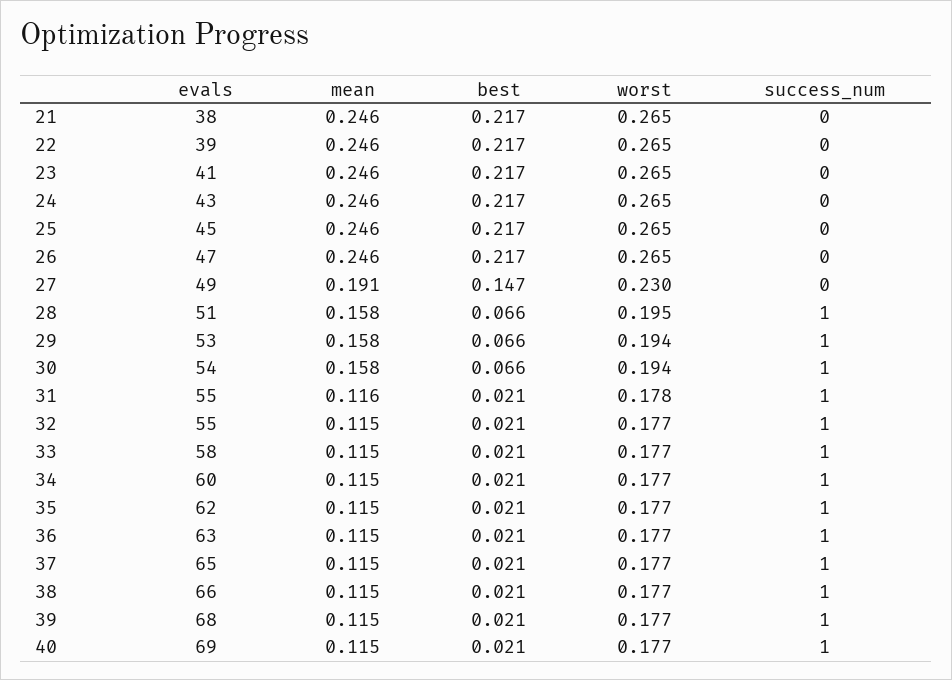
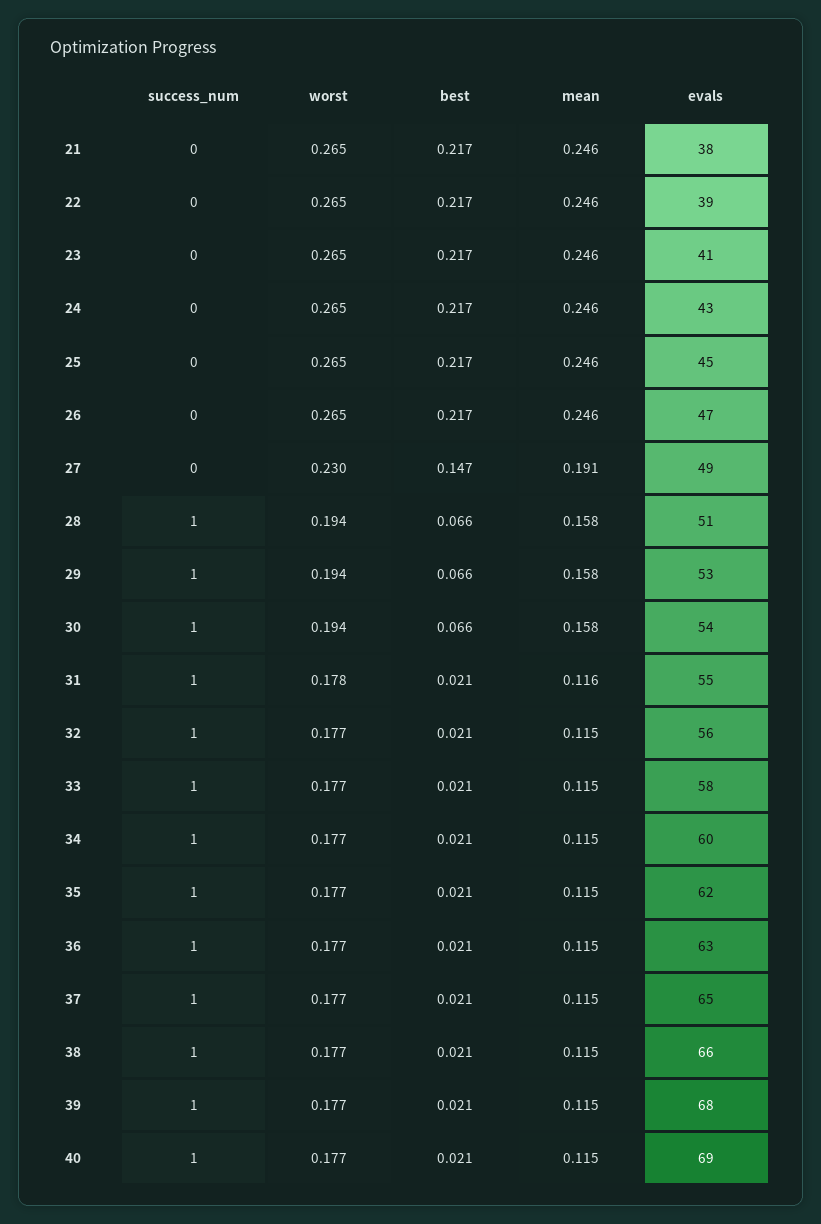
worst, 28: 0.195 -> 0.194
evals, 32: 55 -> 56

